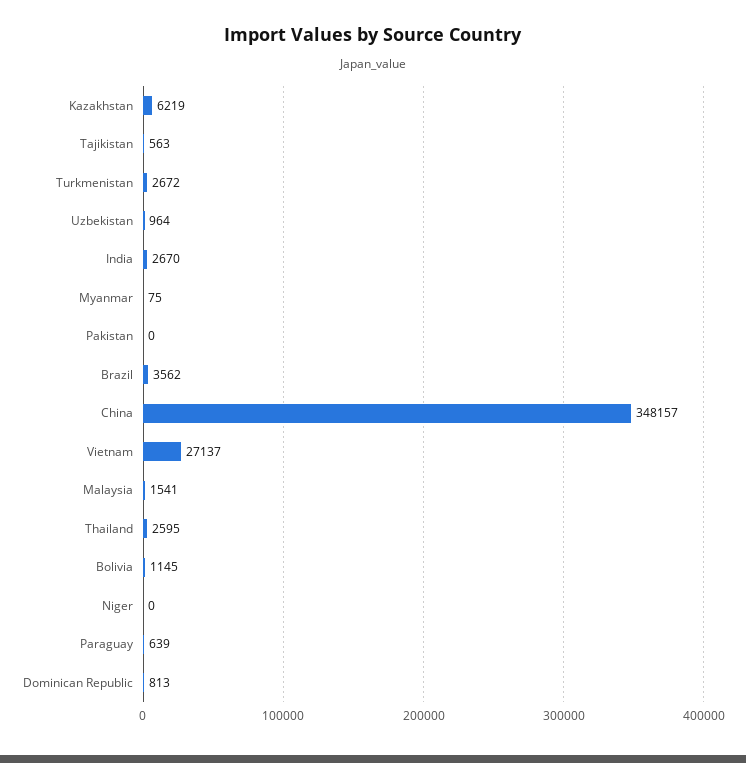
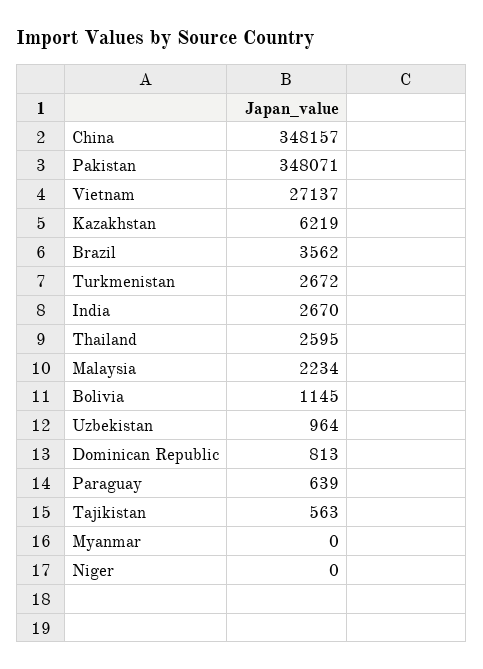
Myanmar: 75 -> 0
Pakistan: 0 -> 348071
Malaysia: 1541 -> 2234

